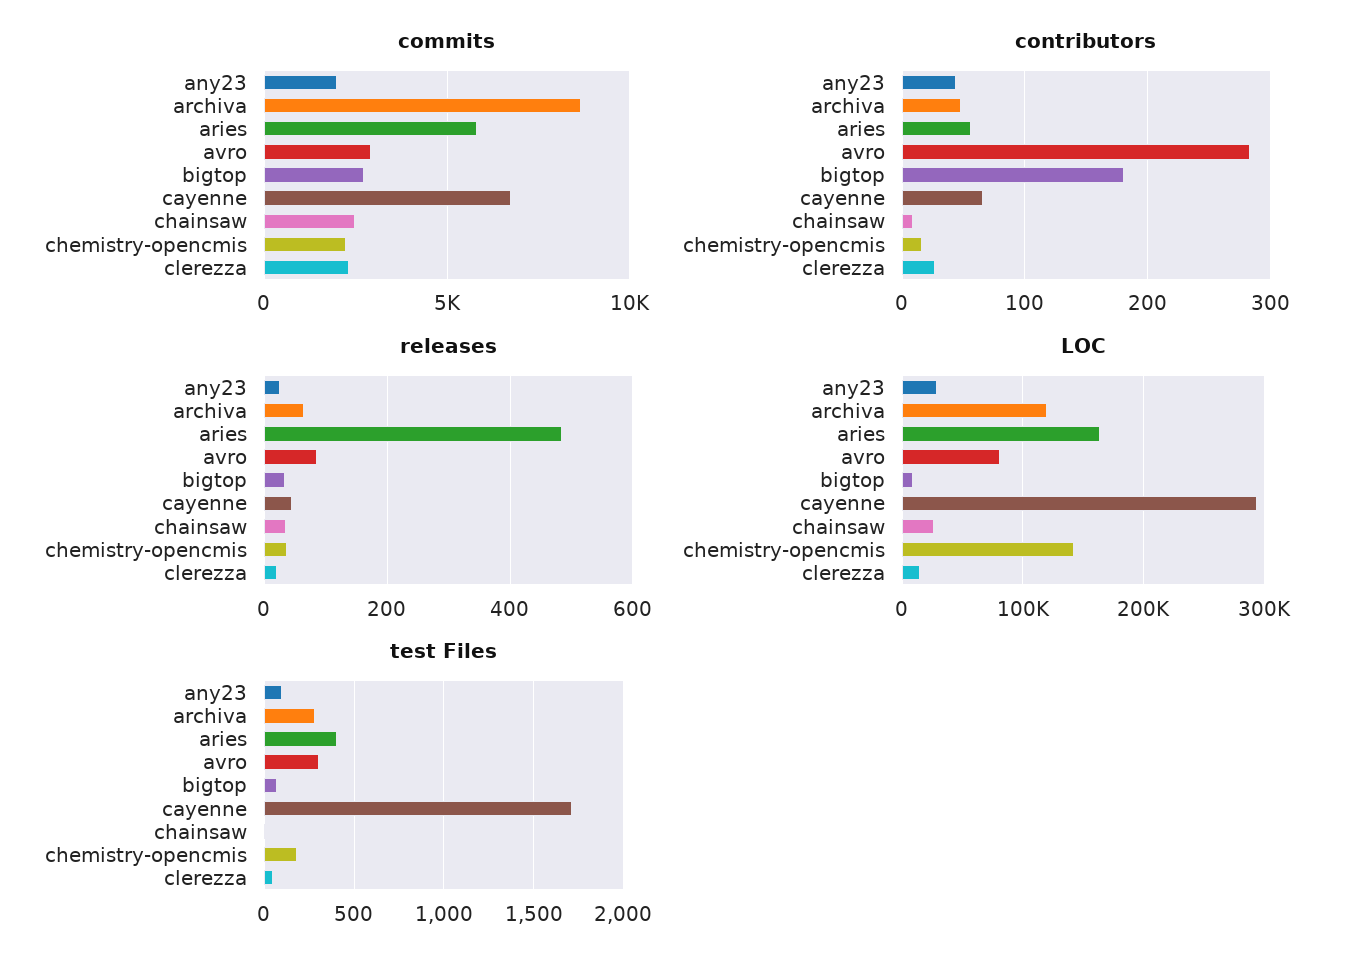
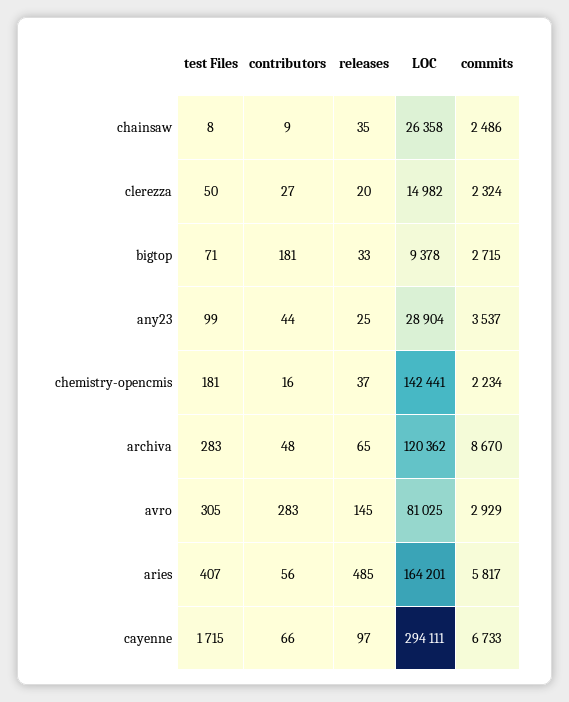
commits, any23: 2000 -> 3537
releases, avro: 80 -> 145
releases, cayenne: 40 -> 97

